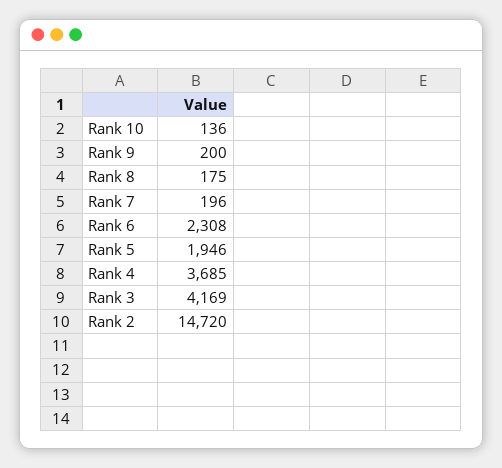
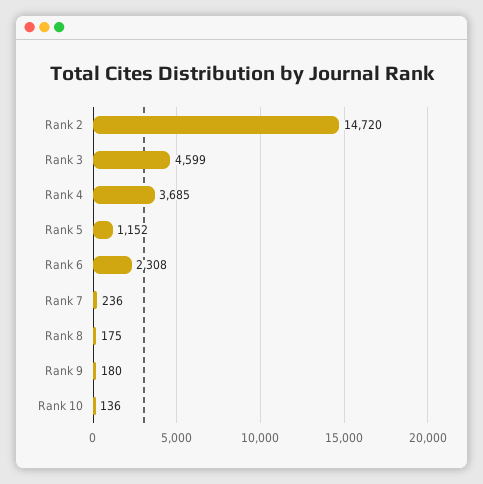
Rank 9: 200 -> 180
Rank 7: 196 -> 236
Rank 5: 1946 -> 1152
Rank 3: 4169 -> 4599

